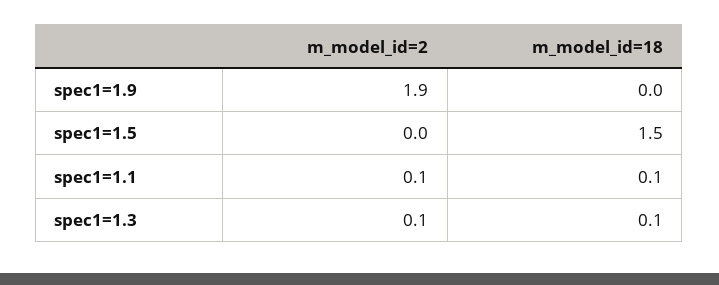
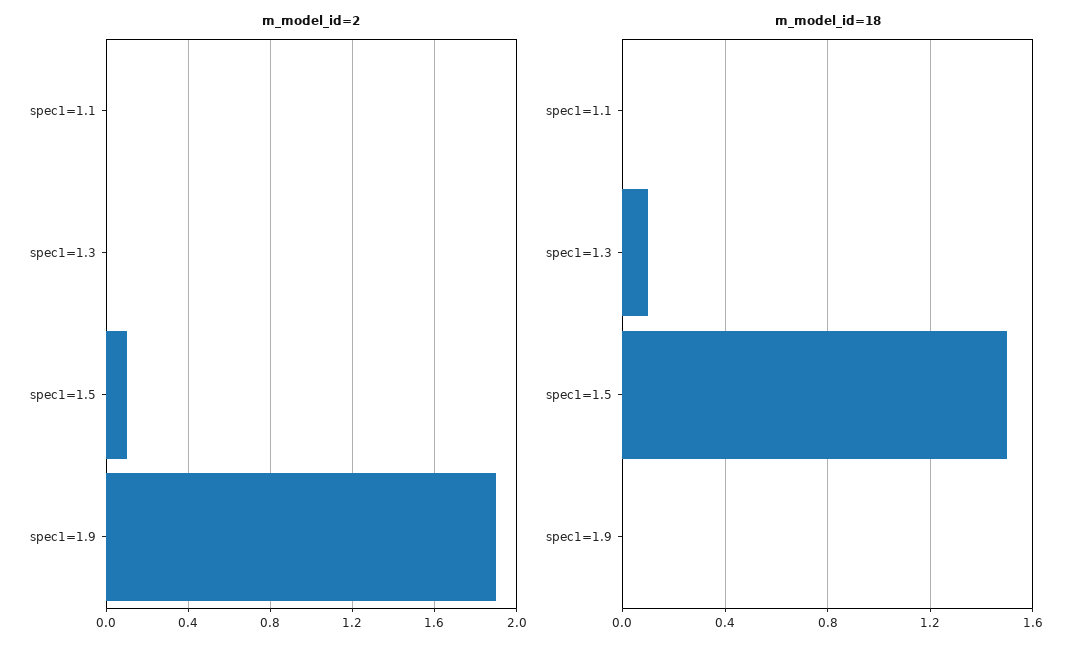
m_model_id=2, spec1=1.5: 0 -> 0.1
m_model_id=2, spec1=1.1: 0.1 -> 0
m_model_id=18, spec1=1.1: 0.1 -> 0
m_model_id=2, spec1=1.3: 0.1 -> 0

